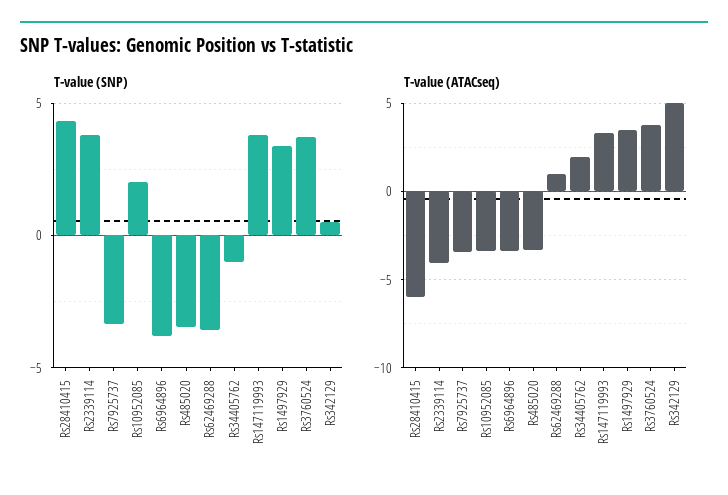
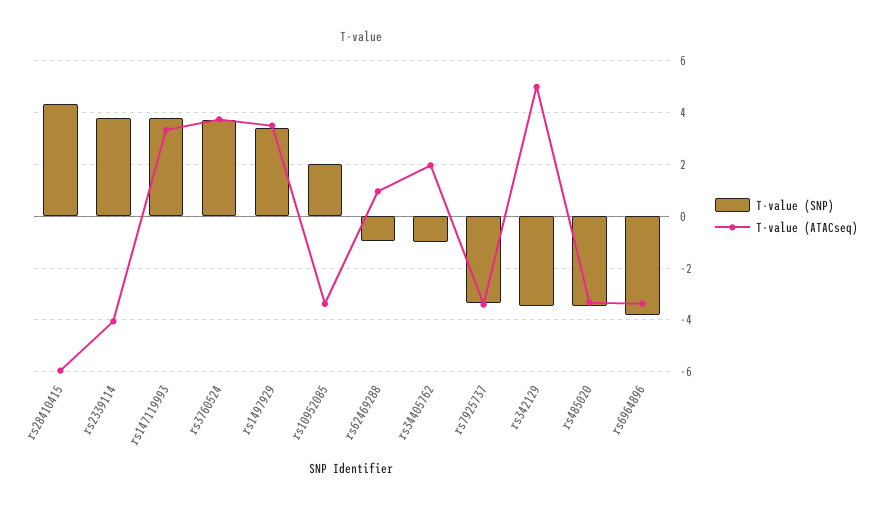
T-value (SNP), Rs62469288: -3.5 -> -1
T-value (SNP), Rs342129: 0.5 -> -3.5

